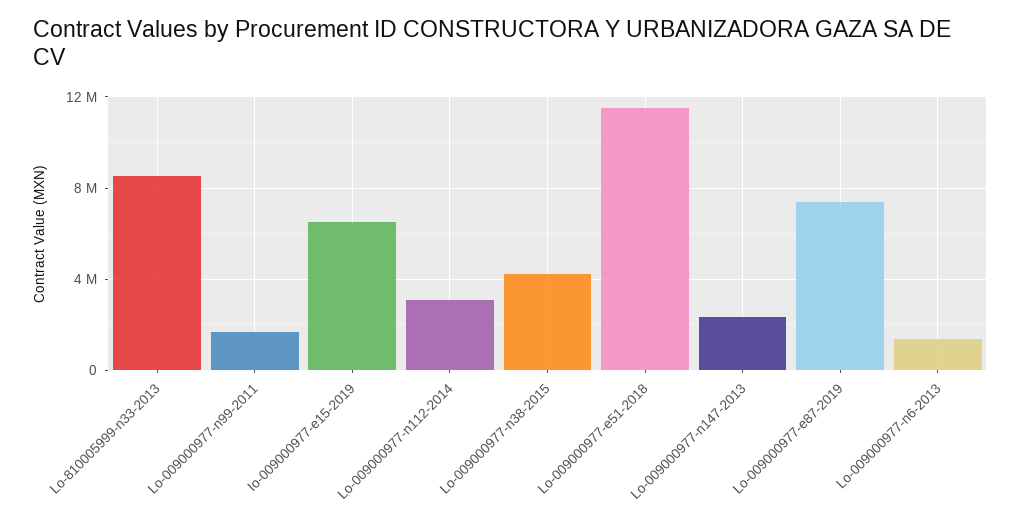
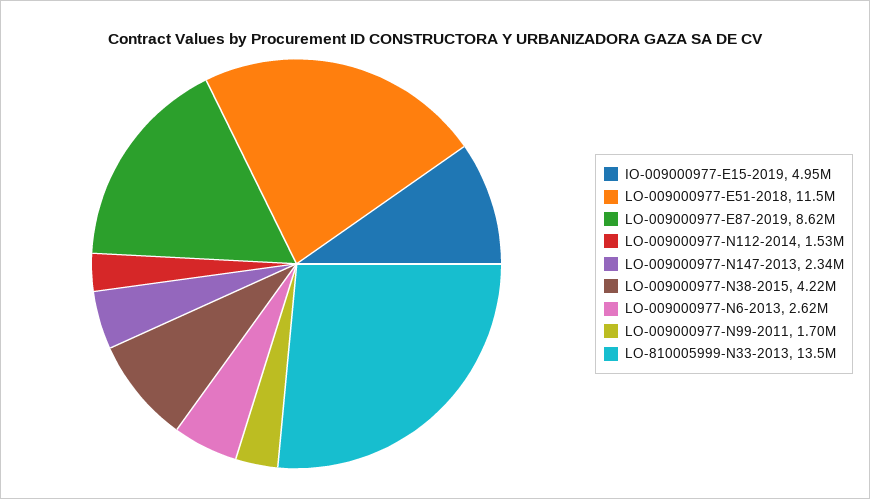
Lo-810005999-n33-2013: 8500000 -> 13500000
Io-009000977-e15-2019: 6500000 -> 4950000
Lo-009000977-n112-2014: 3000000 -> 1530000
Lo-009000977-e87-2019: 7500000 -> 8620000
Lo-009000977-n6-2013: 1500000 -> 2620000

